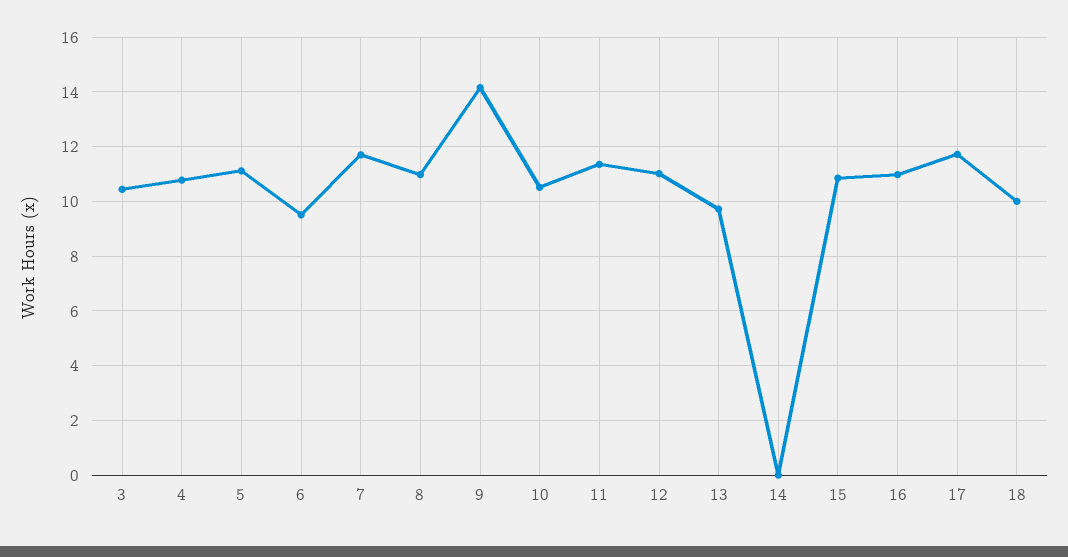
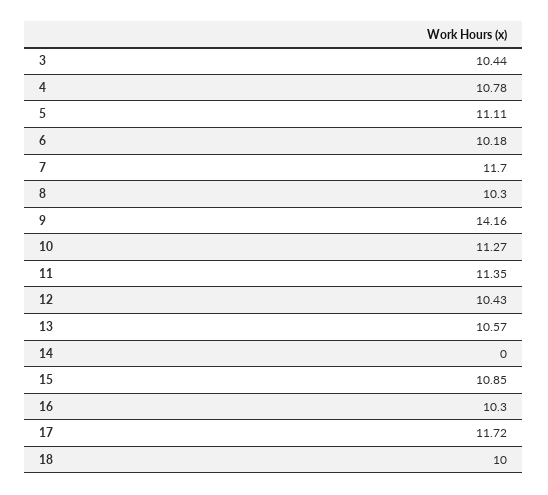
6: 9.5 -> 10.18
8: 11 -> 10.3
10: 10.5 -> 11.27
12: 11 -> 10.43
13: 9.75 -> 10.57
16: 11 -> 10.3

